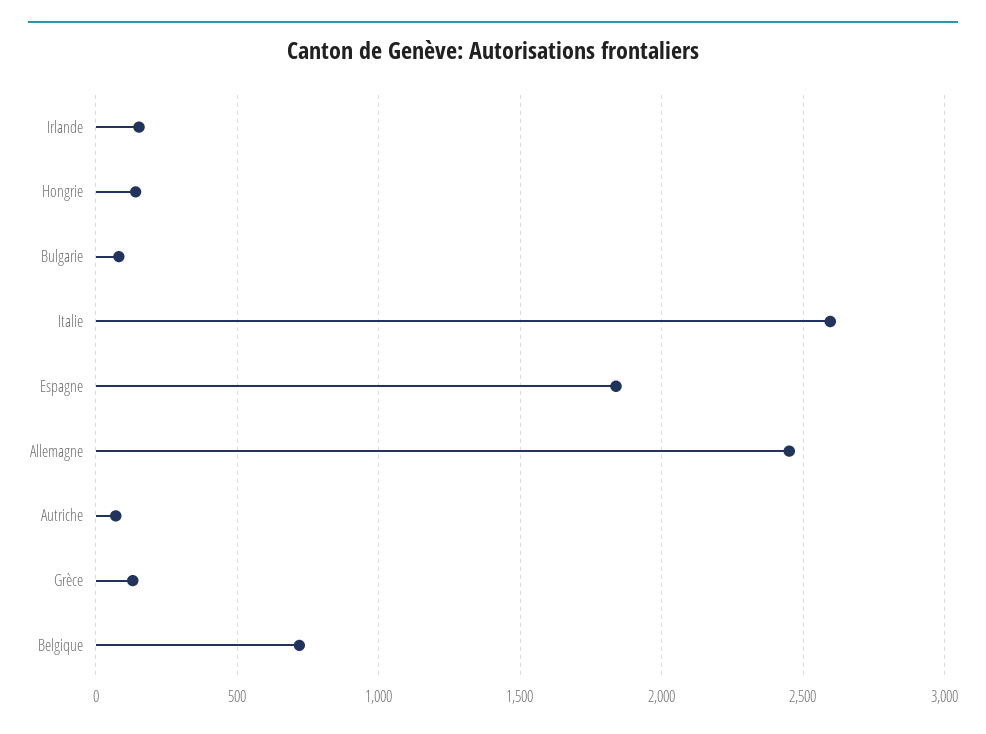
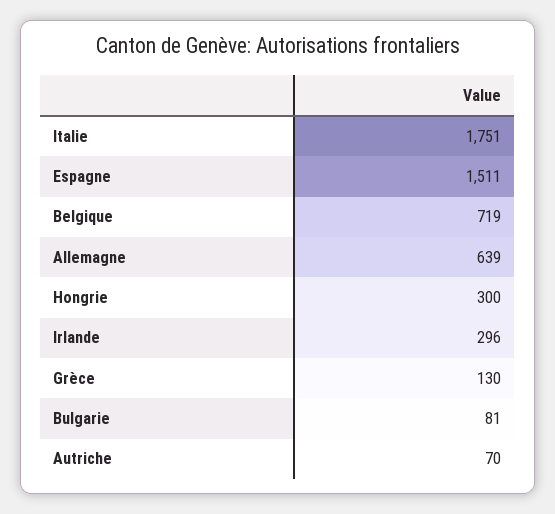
Irlande: 150 -> 296
Hongrie: 150 -> 300
Italie: 2600 -> 1751
Espagne: 1850 -> 1511
Allemagne: 2450 -> 639

